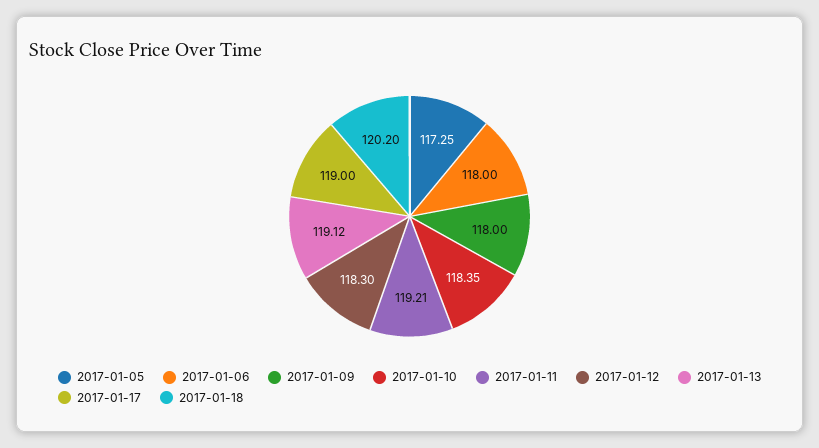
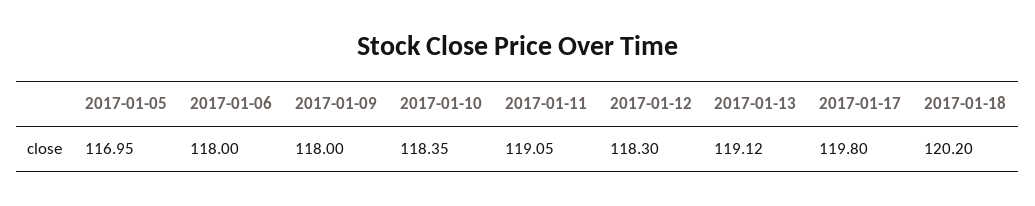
2017-01-05: 117.25 -> 116.95
2017-01-11: 119.21 -> 119.05
2017-01-17: 119 -> 119.8

